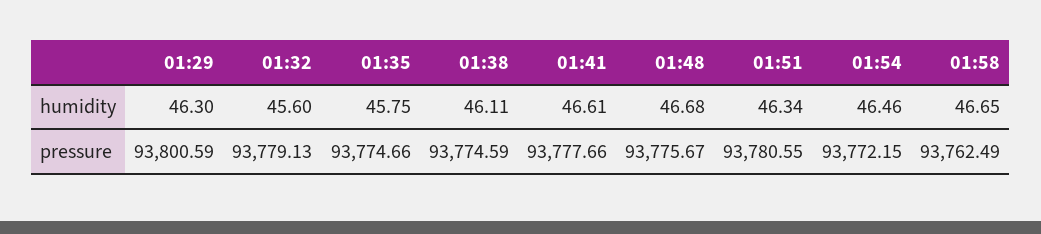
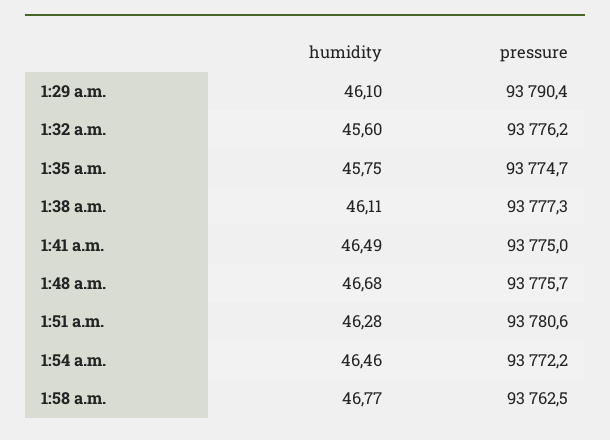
01:29, humidity: 46.3 -> 46.1
01:41, humidity: 46.61 -> 46.49
01:51, humidity: 46.34 -> 46.28
01:58, humidity: 46.65 -> 46.77
01:29, pressure: 93800.59 -> 93790.4
01:32, pressure: 93779.13 -> 93776.2
01:38, pressure: 93774.59 -> 93777.3
01:41, pressure: 93777.66 -> 93775

